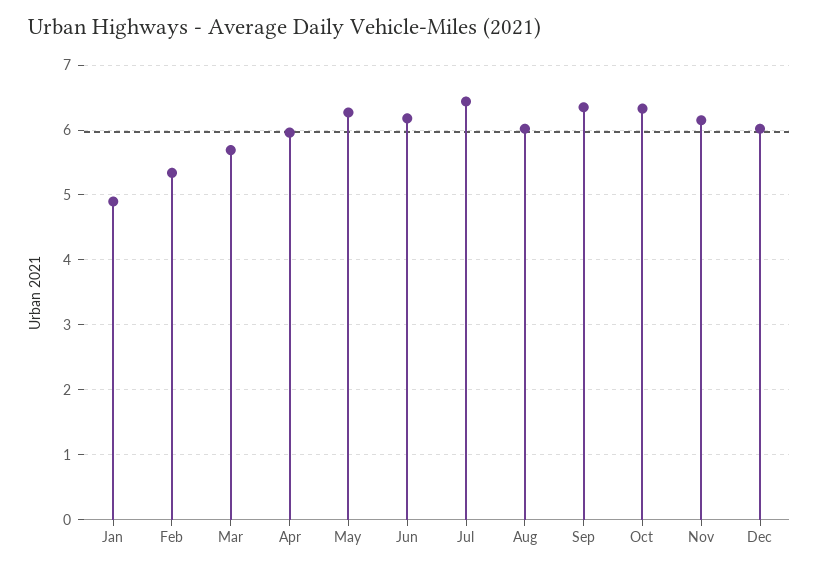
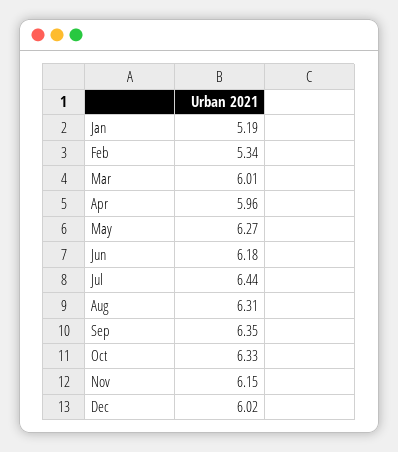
Jan: 4.9 -> 5.19
Mar: 5.7 -> 6.01
Aug: 6 -> 6.31

